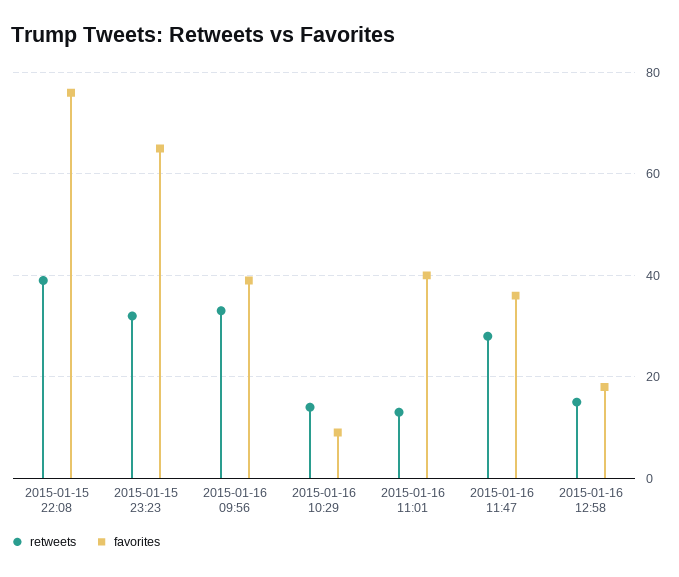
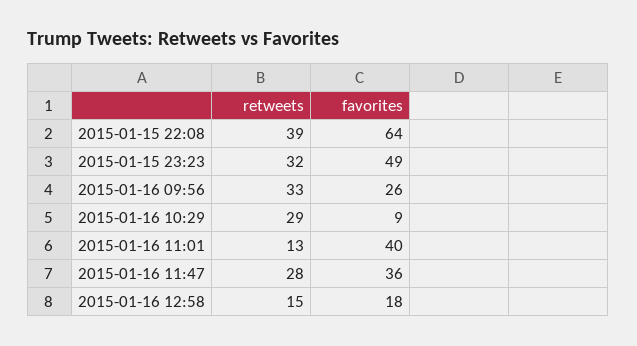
favorites, 2015-01-15 22:08: 75 -> 64
favorites, 2015-01-15 23:23: 65 -> 49
favorites, 2015-01-16 09:56: 40 -> 26
retweets, 2015-01-16 10:29: 15 -> 29

